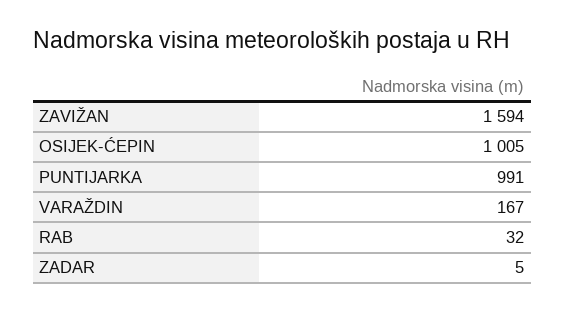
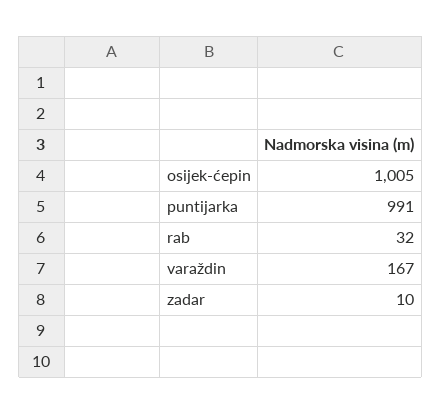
ZAVIŽAN: 1594 -> none
ZADAR: 5 -> 10

